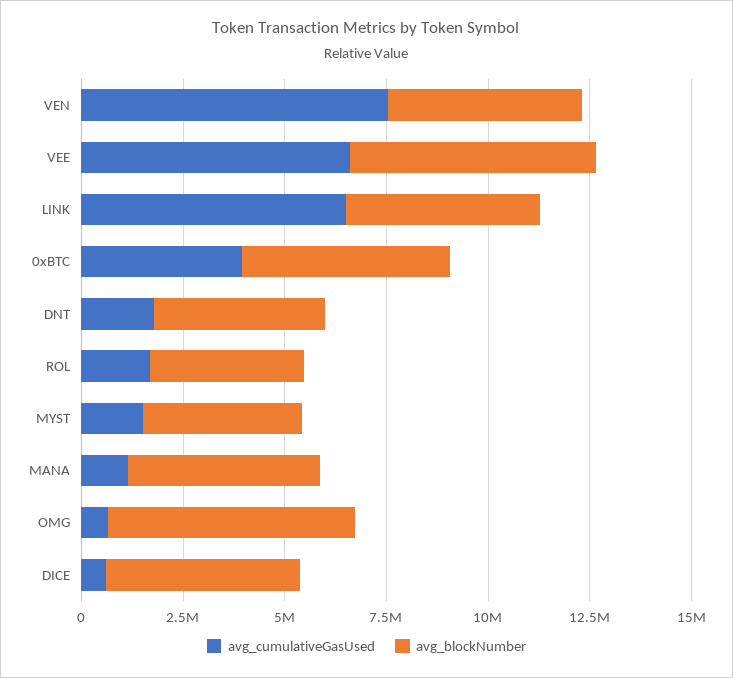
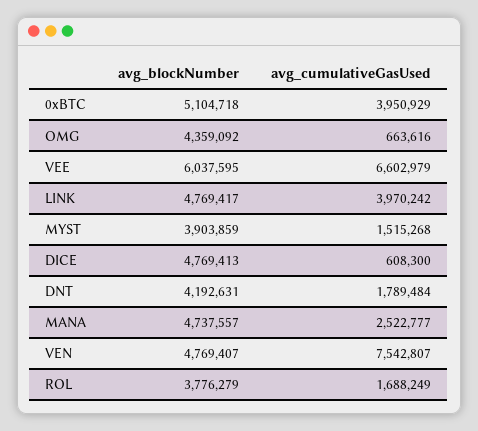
avg_cumulativeGasUsed, LINK: 6500000 -> 3970242
avg_cumulativeGasUsed, MANA: 1000000 -> 2522777
avg_blockNumber, OMG: 6000000 -> 4359092

